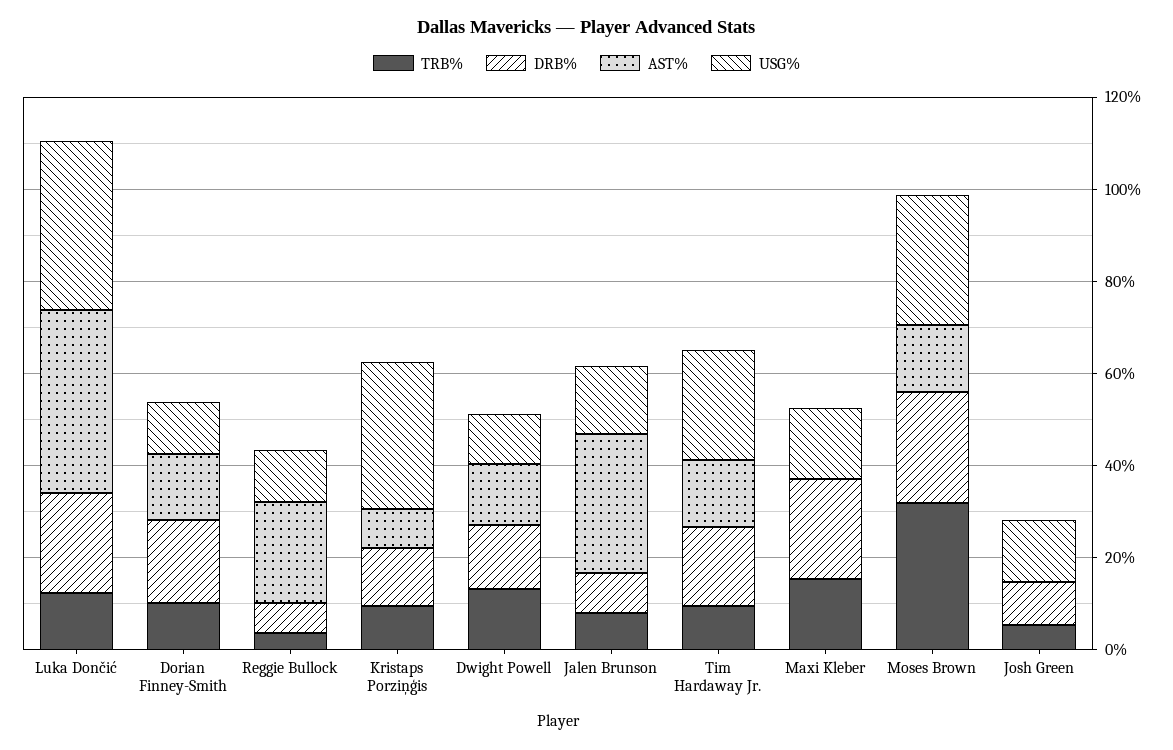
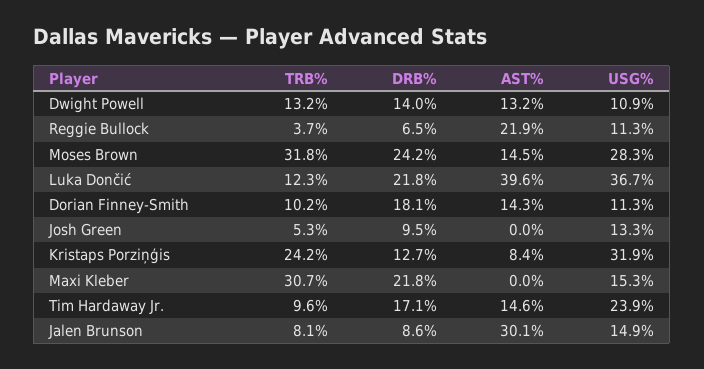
TRB%, Kristaps Porziņģis: 10 -> 24.2
TRB%, Maxi Kleber: 15 -> 30.7

